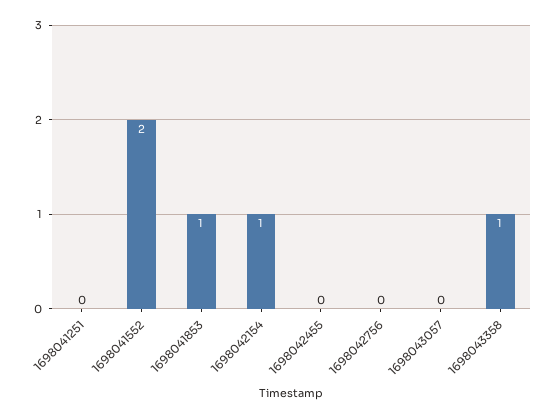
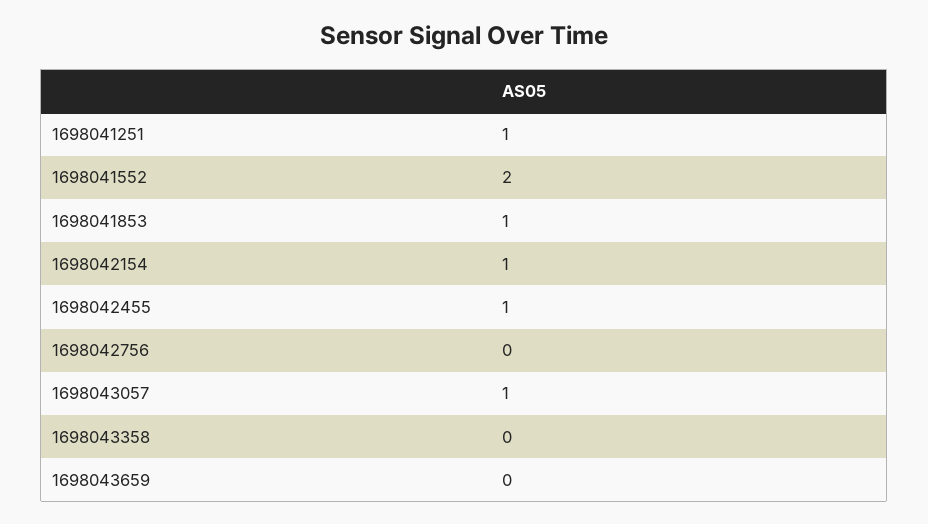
1698041251: 0 -> 1
1698042455: 0 -> 1
1698043057: 0 -> 1
1698043358: 1 -> 0
1698043659: none -> 0

